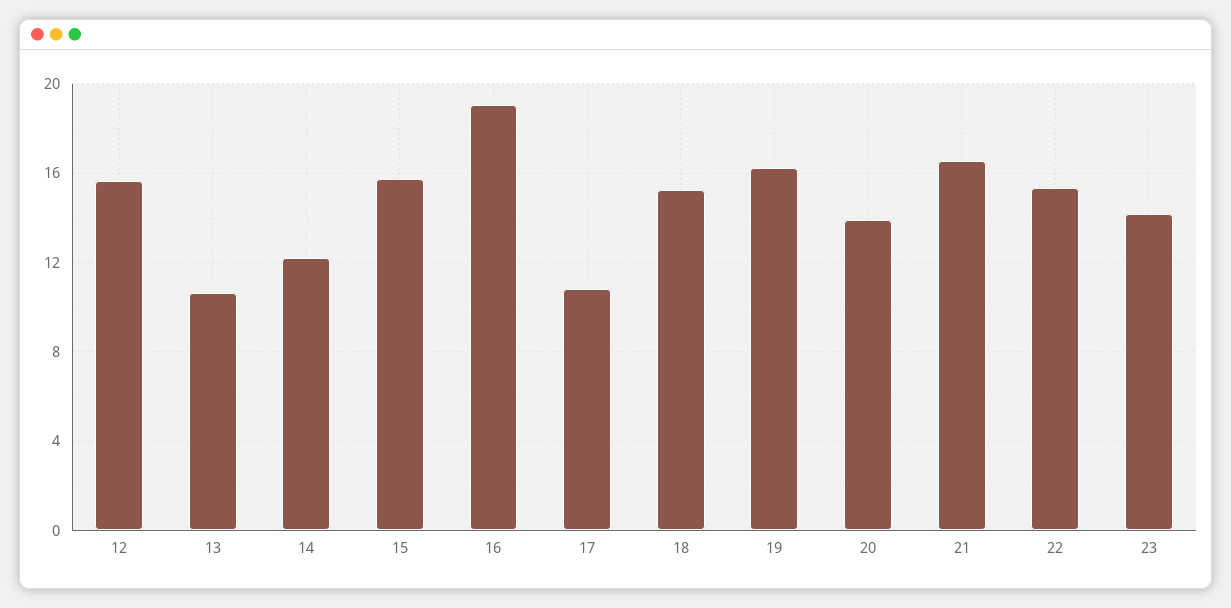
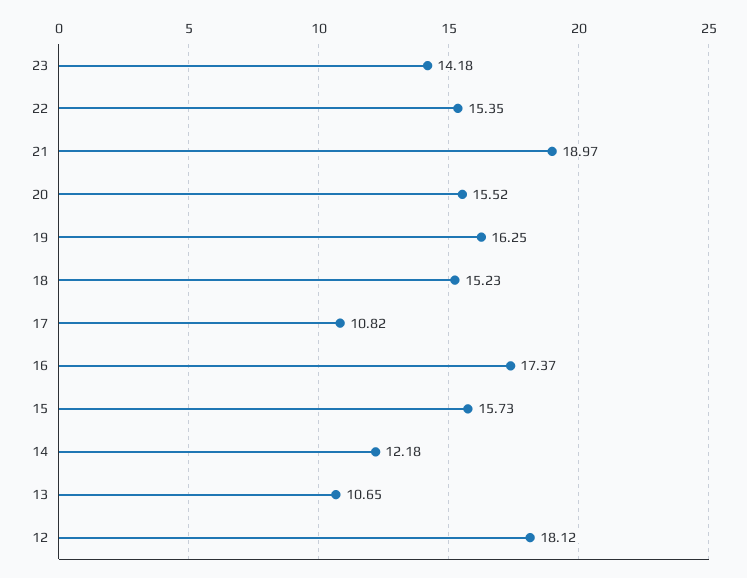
12: 15.5 -> 18.12
16: 19 -> 17.37
20: 14 -> 15.52
21: 16.5 -> 18.97

